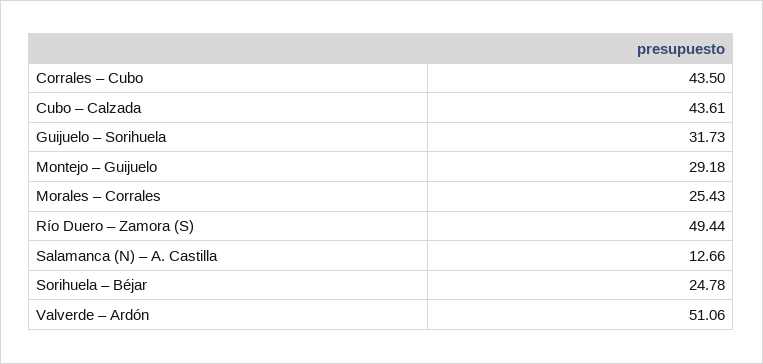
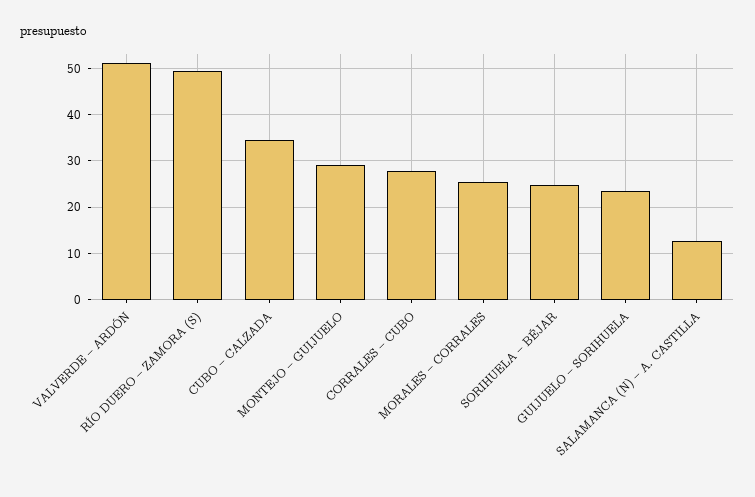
Corrales – Cubo: 43.5 -> 28
Cubo – Calzada: 43.61 -> 34
Guijuelo – Sorihuela: 31.73 -> 24

